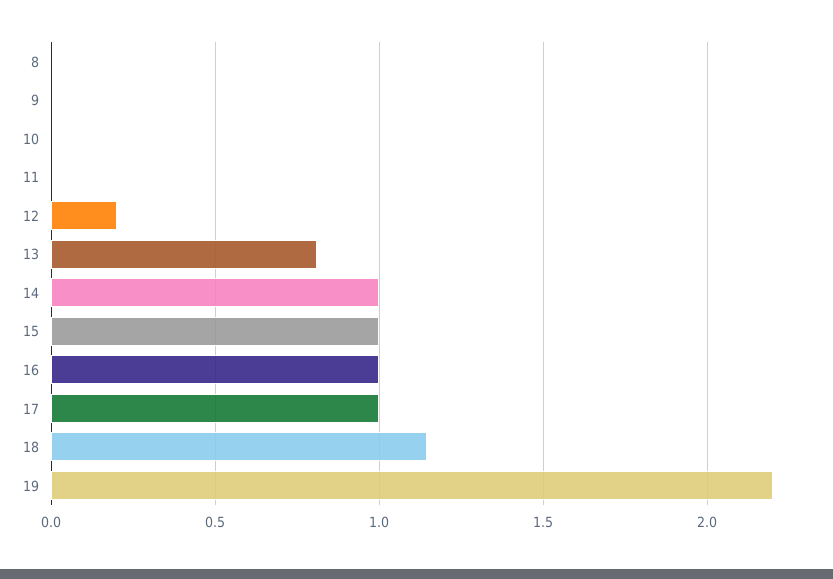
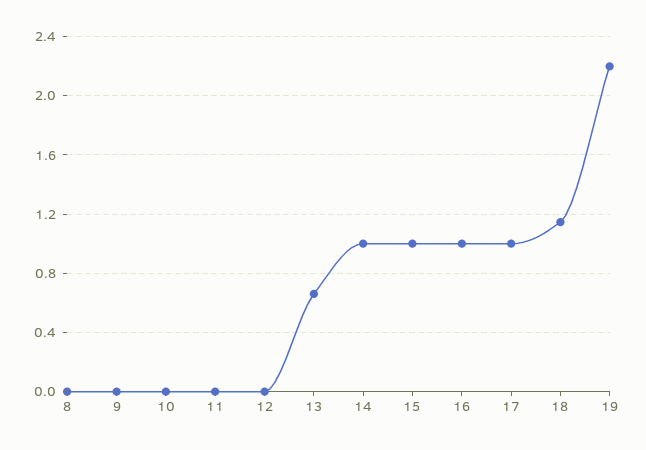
12: 0.2 -> 0
13: 0.8 -> 0.65

